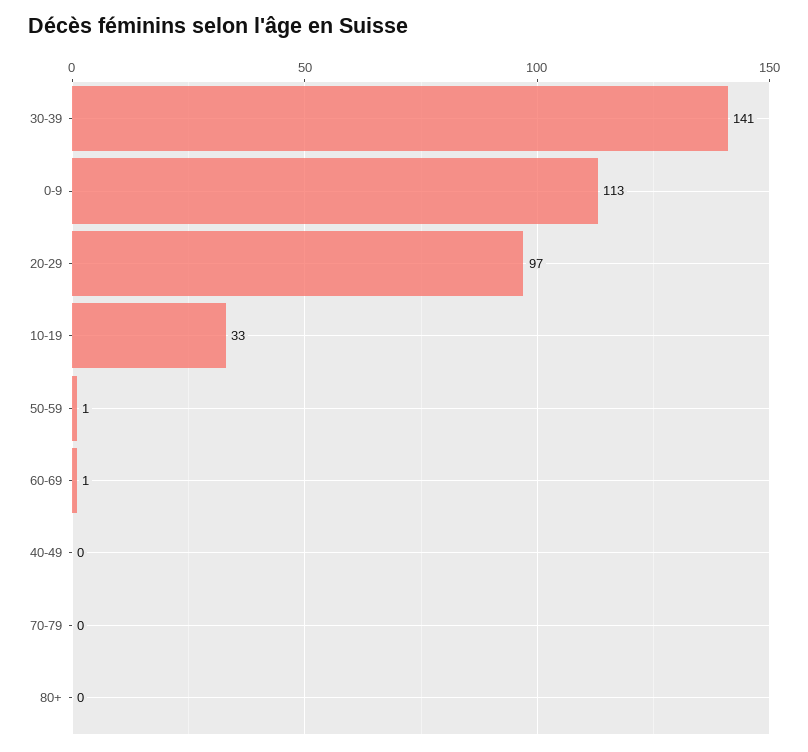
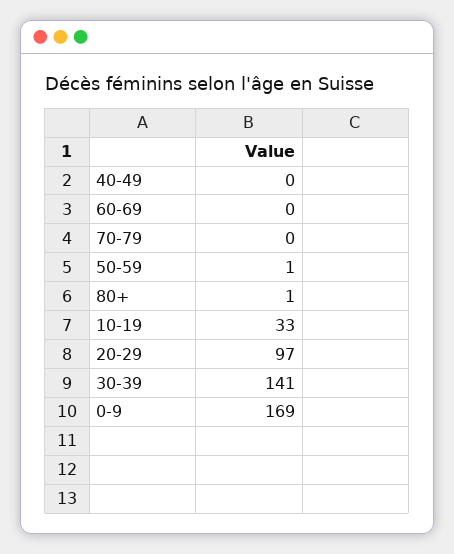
0-9: 113 -> 169
60-69: 1 -> 0
80+: 0 -> 1

